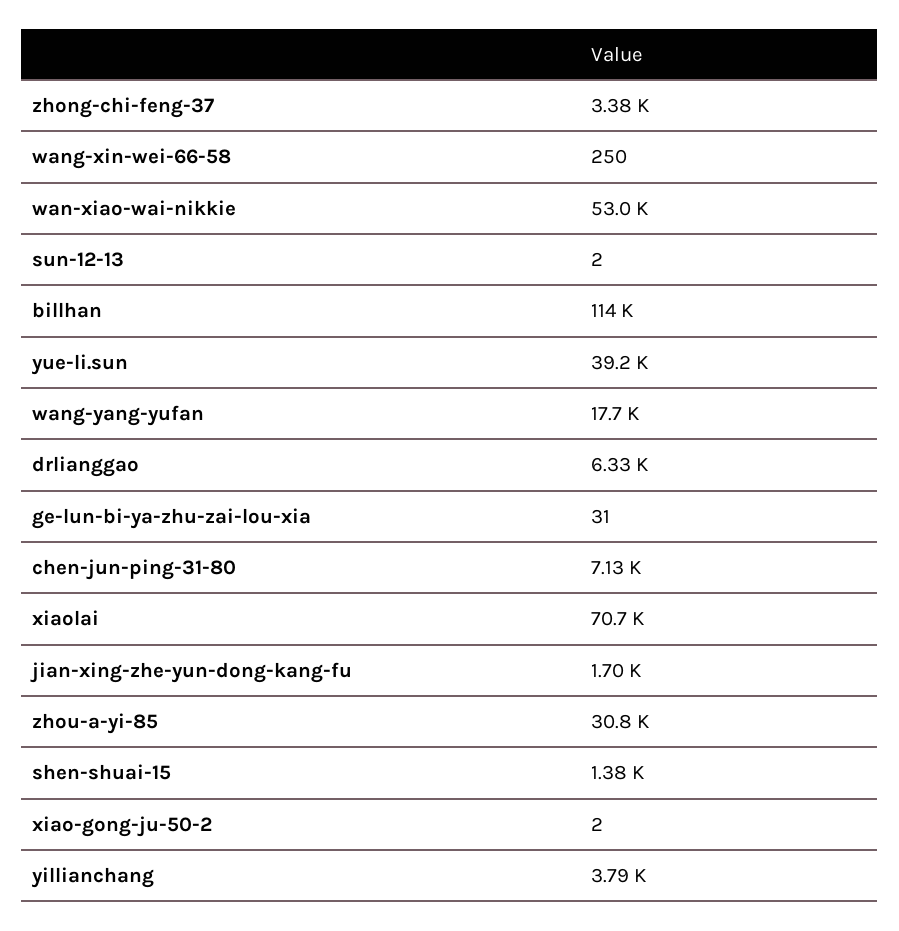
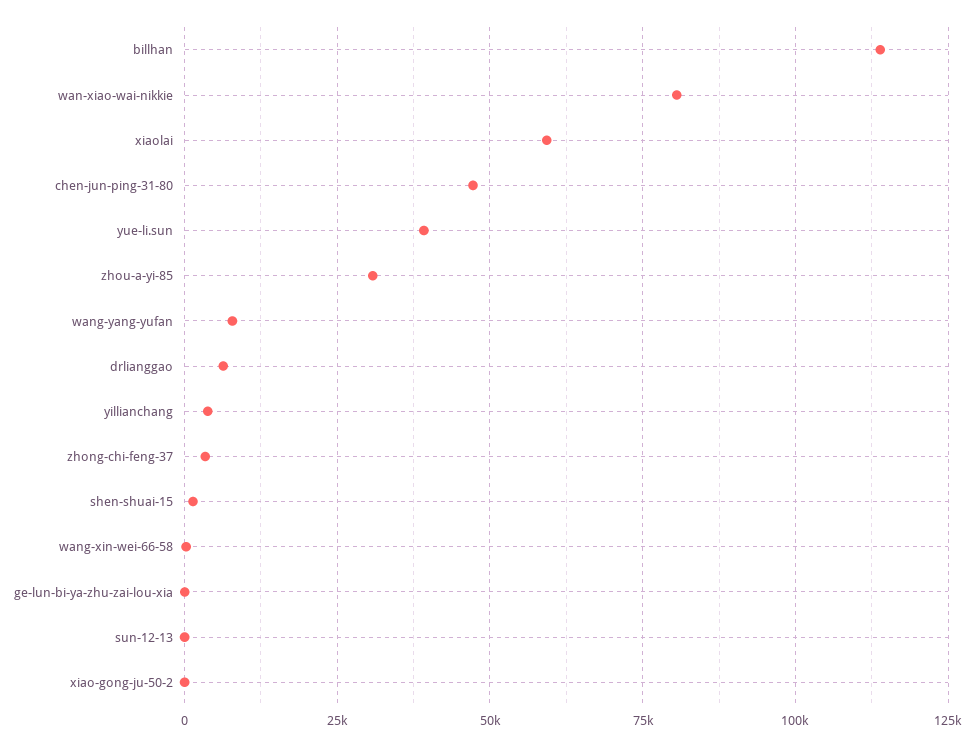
wan-xiao-wai-nikkie: 53000 -> 80000
wang-yang-yufan: 17700 -> 7500
chen-jun-ping-31-80: 7130 -> 47500
xiaolai: 70700 -> 60000
jian-xing-zhe-yun-dong-kang-fu: 1700 -> none

